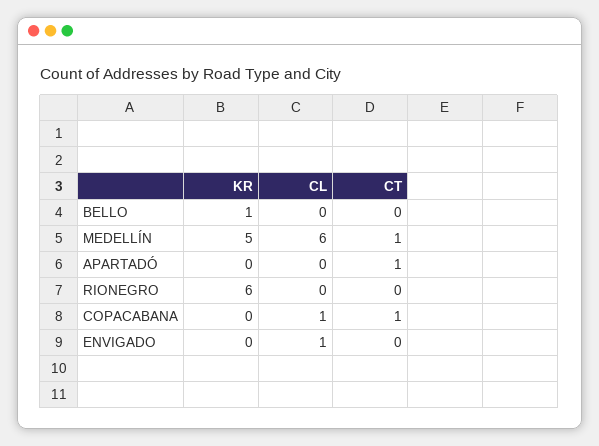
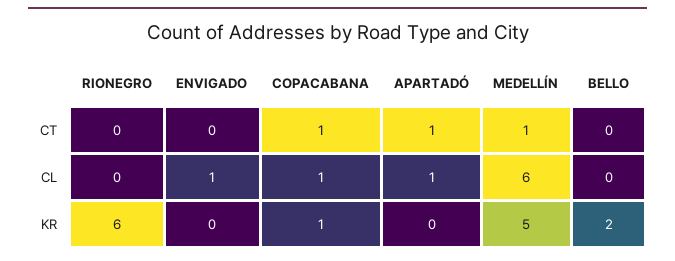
KR, BELLO: 1 -> 2
CL, APARTADÓ: 0 -> 1
KR, COPACABANA: 0 -> 1

